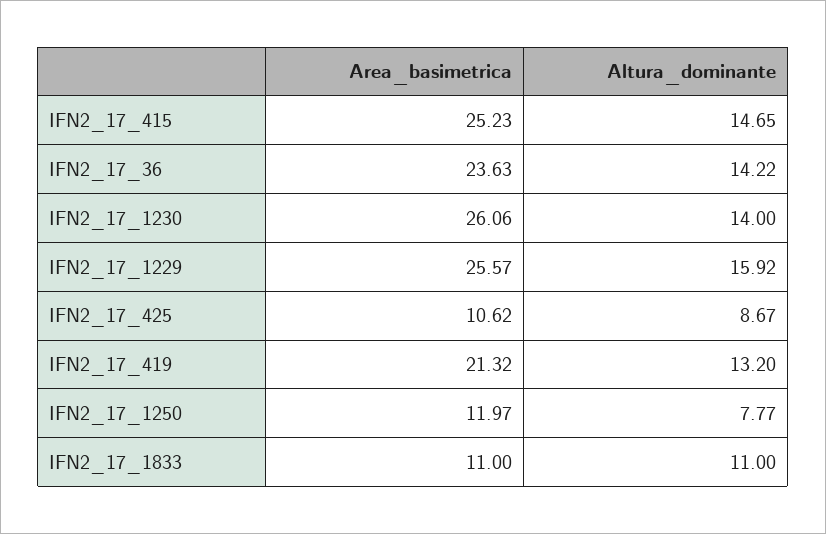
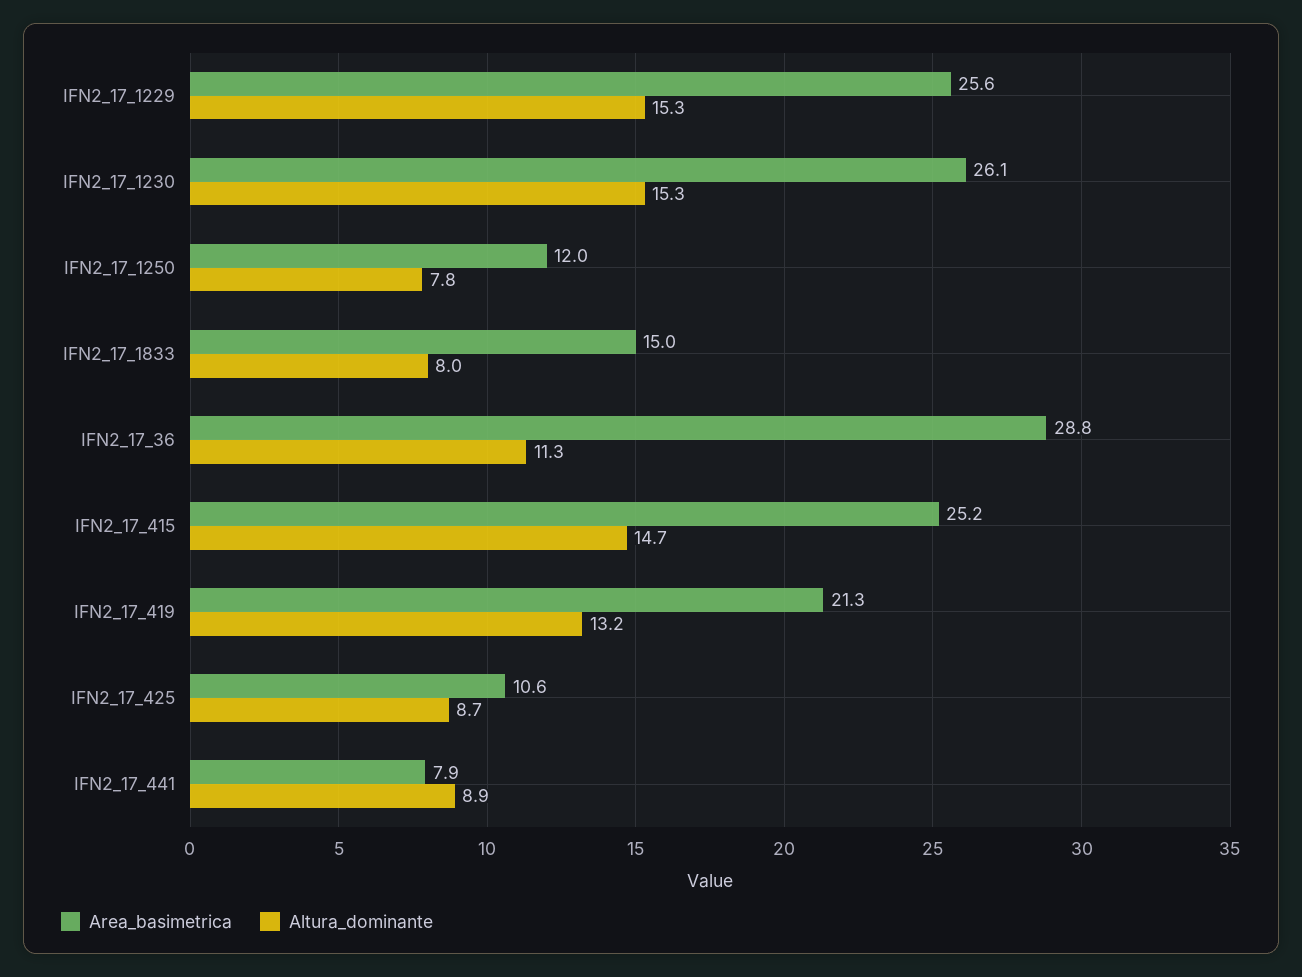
Area_basimetrica, IFN2_17_36: 23.63 -> 28.8
Altura_dominante, IFN2_17_36: 14.22 -> 11.3
Altura_dominante, IFN2_17_1230: 14 -> 15.3
Altura_dominante, IFN2_17_1229: 15.92 -> 15.3
Area_basimetrica, IFN2_17_1833: 11 -> 15
Altura_dominante, IFN2_17_1833: 11 -> 8
Area_basimetrica, IFN2_17_441: none -> 7.9
Altura_dominante, IFN2_17_441: none -> 8.9

